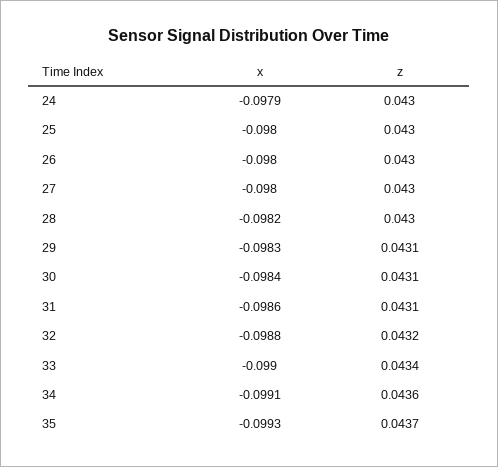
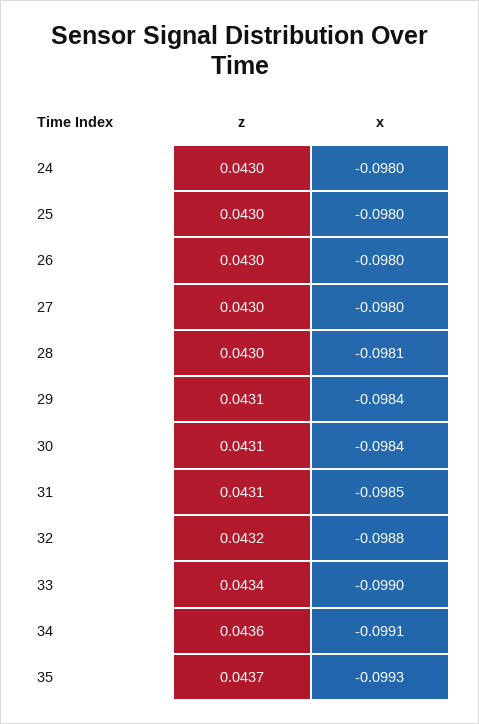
x, 24: -0.0979 -> -0.098
x, 28: -0.0982 -> -0.0981
x, 29: -0.0983 -> -0.0984
x, 31: -0.0986 -> -0.0985

